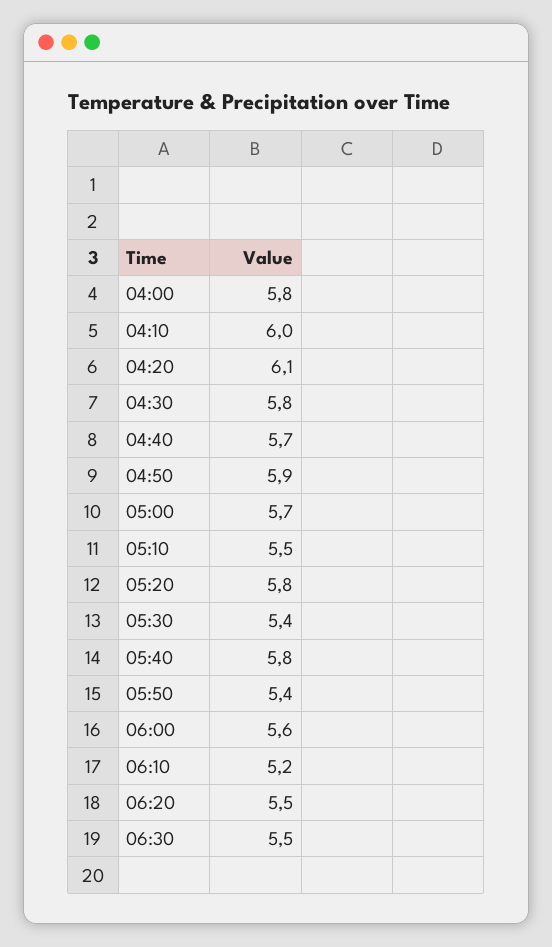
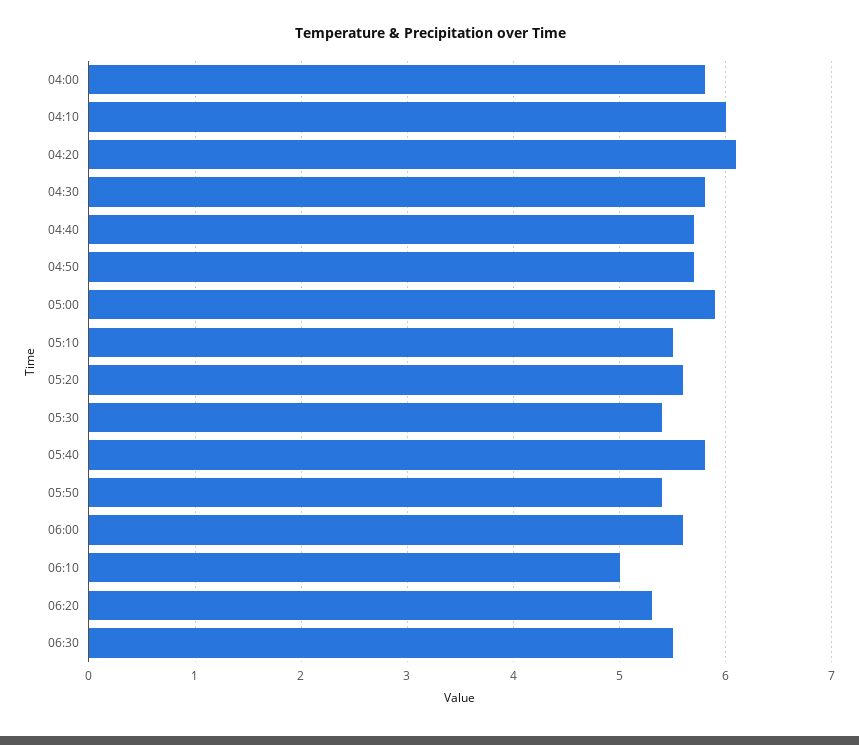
04:50: 5.9 -> 5.7
05:00: 5.7 -> 5.9
05:20: 5.8 -> 5.6
06:10: 5.2 -> 5
06:20: 5.5 -> 5.3

